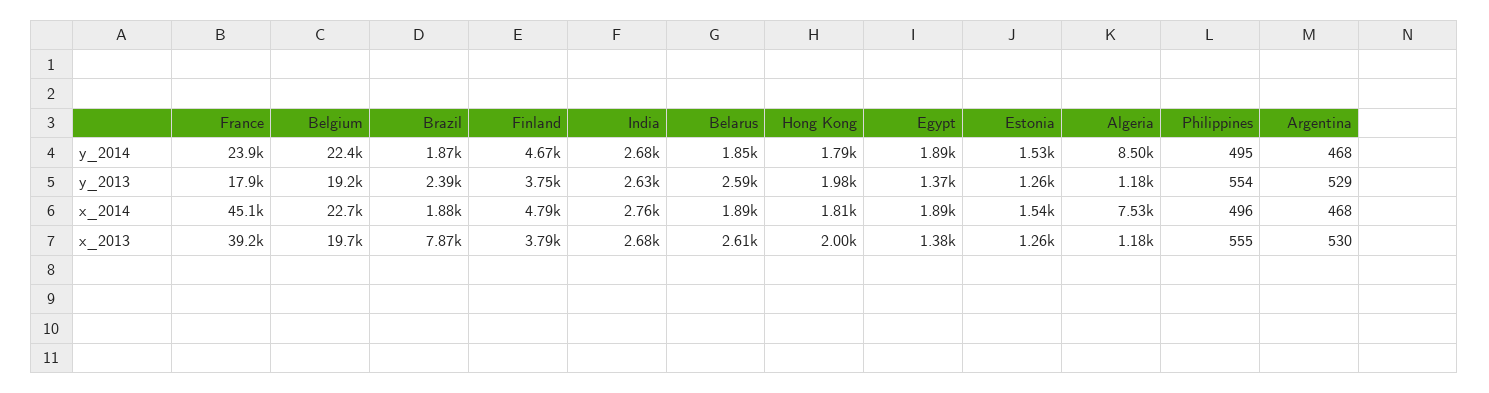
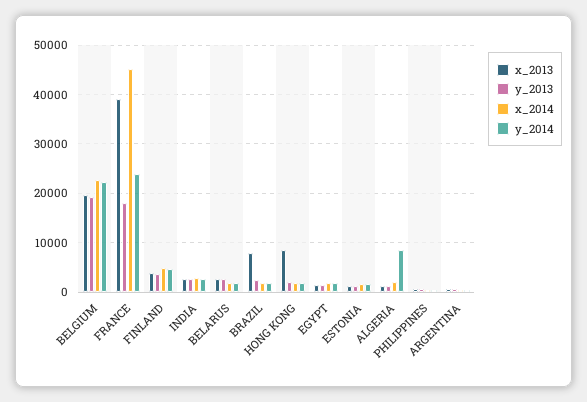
x_2014, Algeria: 7530 -> 2000
x_2013, Hong Kong: 2000 -> 8000

